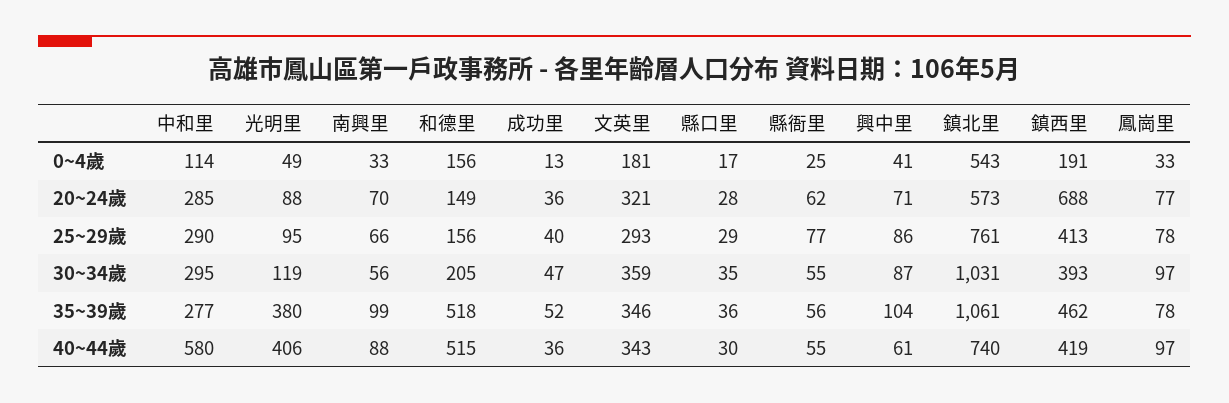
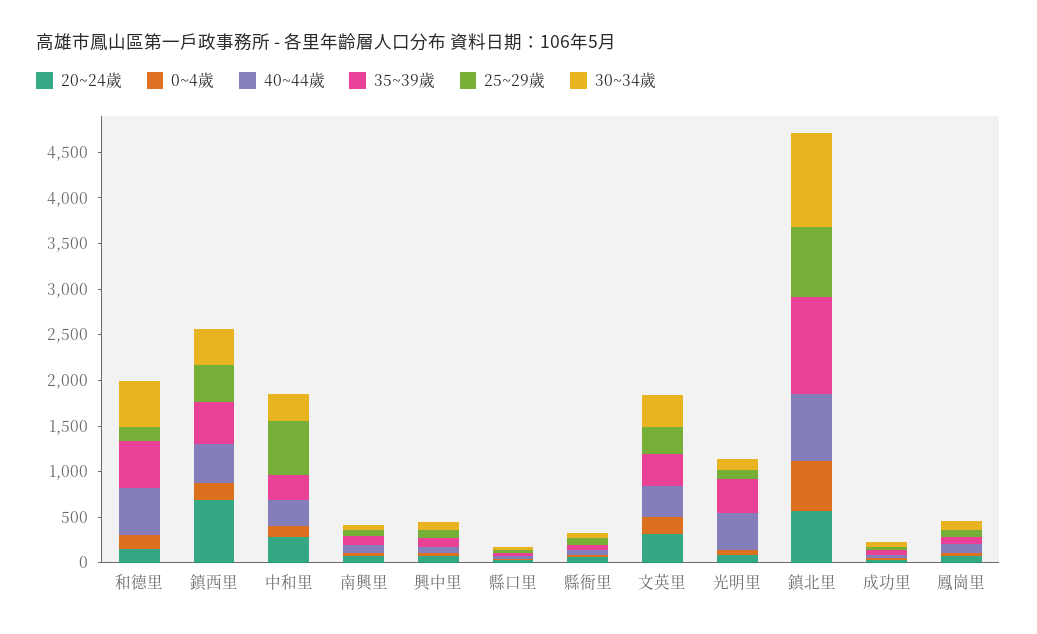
25~29歲, 中和里: 290 -> 600
30~34歲, 和德里: 205 -> 500
40~44歲, 中和里: 580 -> 300

